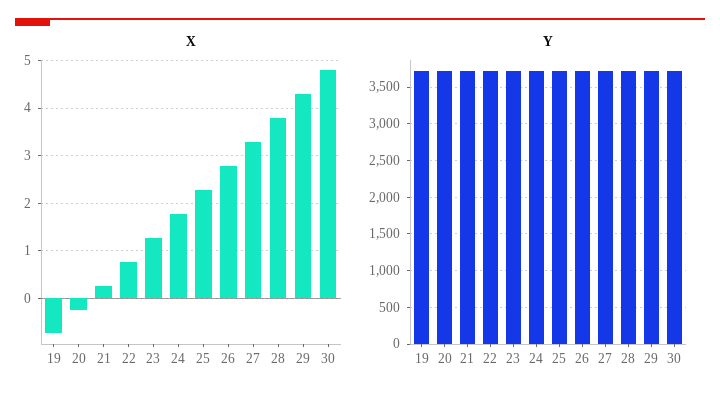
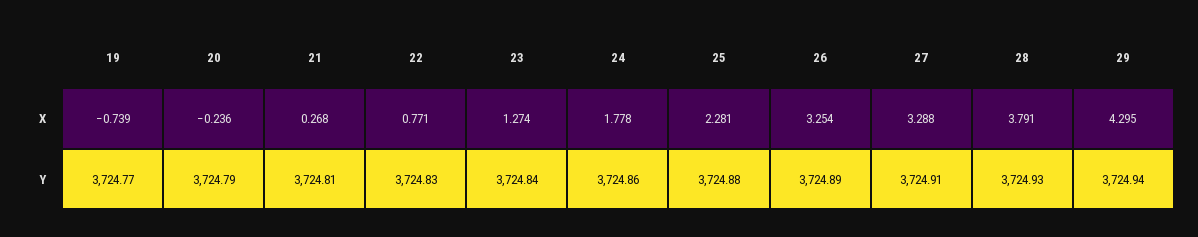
X, 26: 2.8 -> 3.254
X, 30: 4.8 -> none
Y, 30: 3700 -> none

